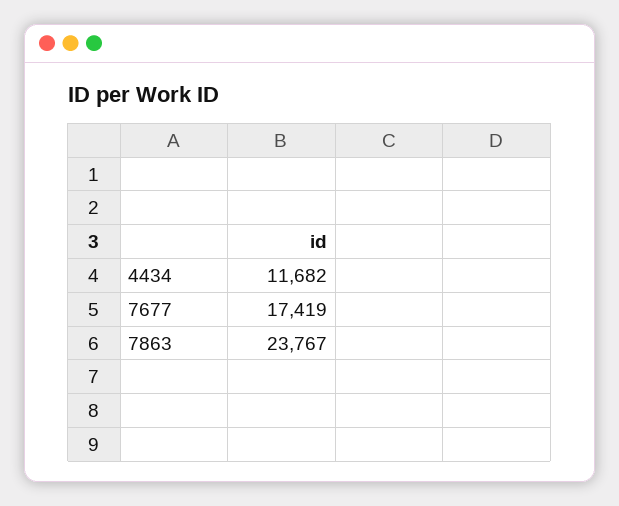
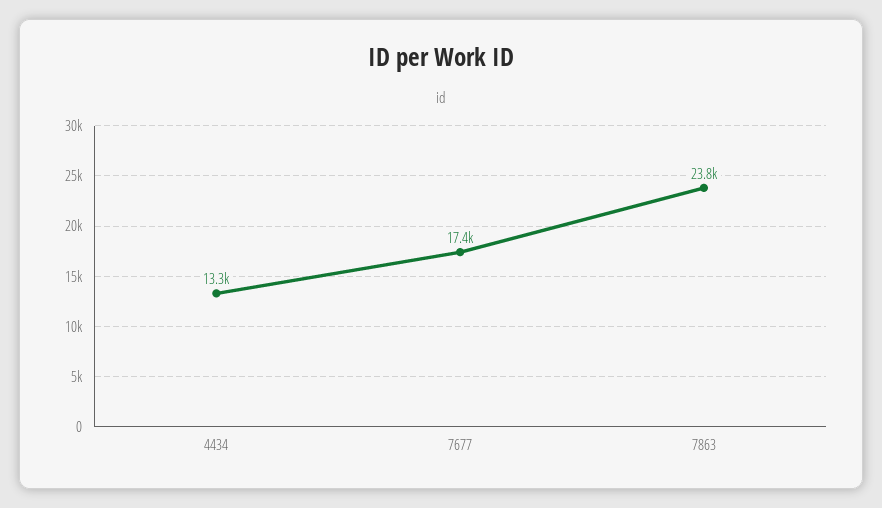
4434: 11682 -> 13300

